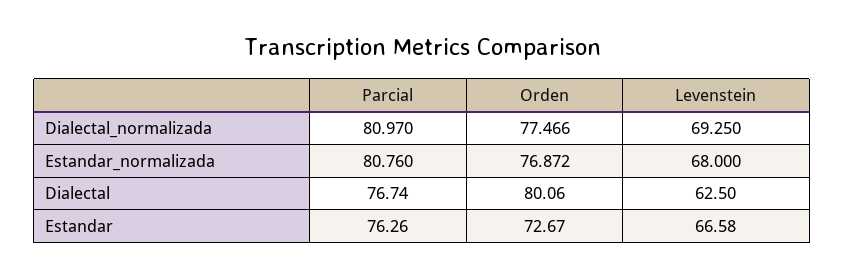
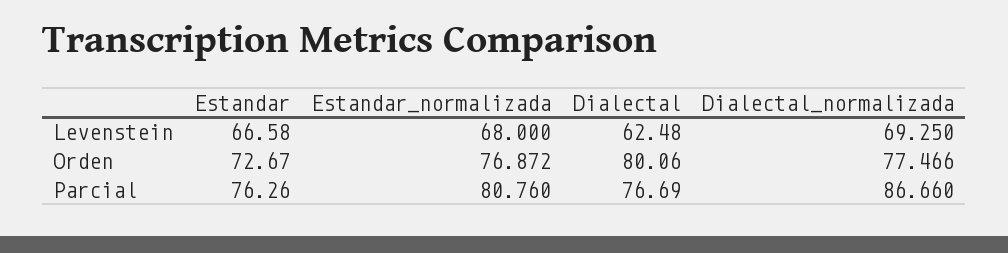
Parcial, Dialectal_normalizada: 80.97 -> 86.66
Parcial, Dialectal: 76.74 -> 76.69
Levenstein, Dialectal: 62.5 -> 62.48

